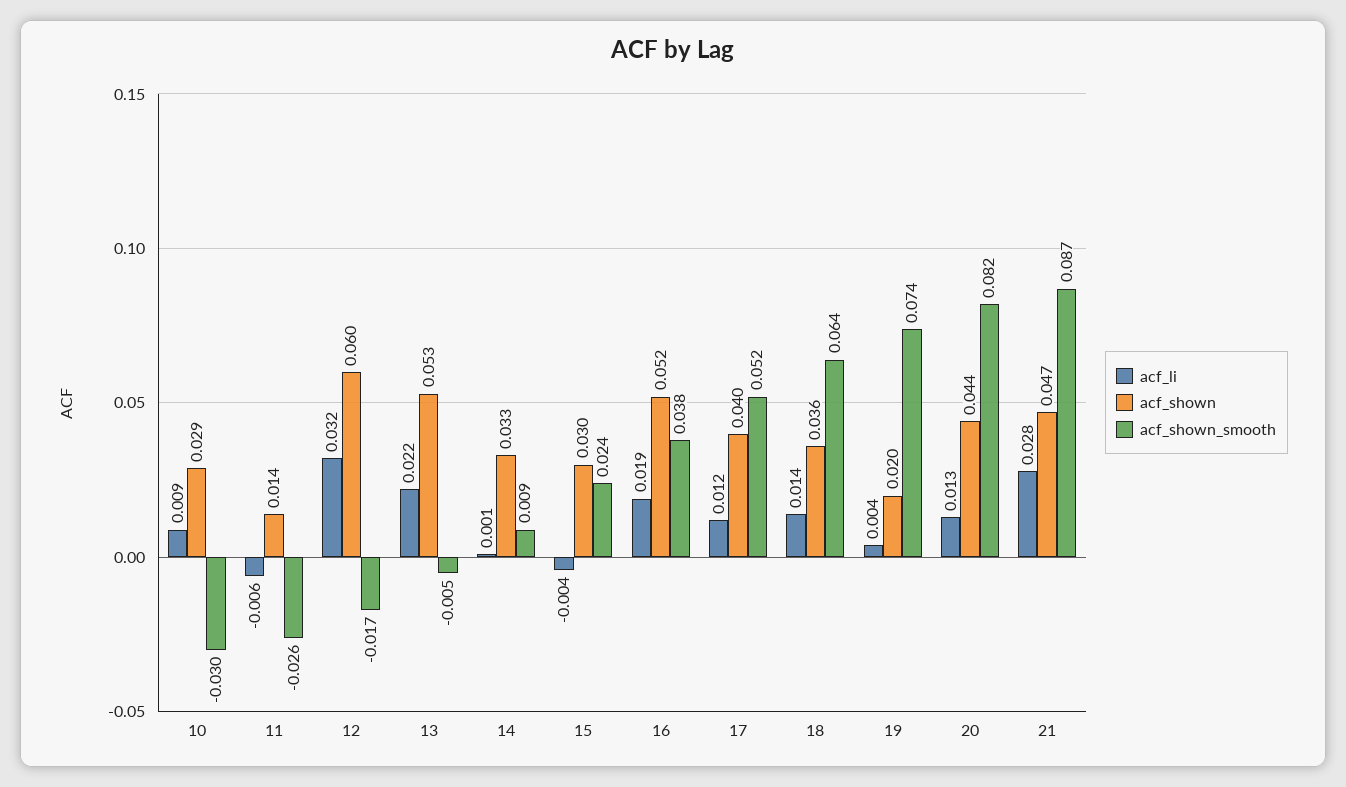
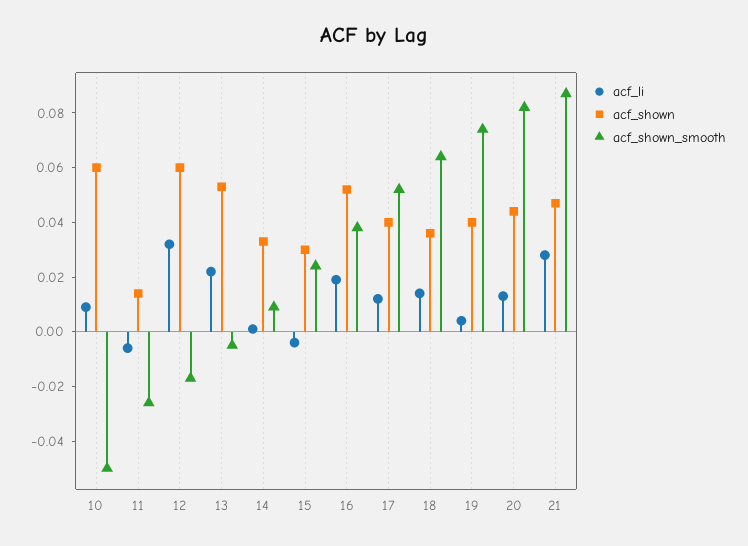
acf_shown, 10: 0.029 -> 0.06
acf_shown_smooth, 10: -0.03 -> -0.05
acf_shown, 19: 0.02 -> 0.04

